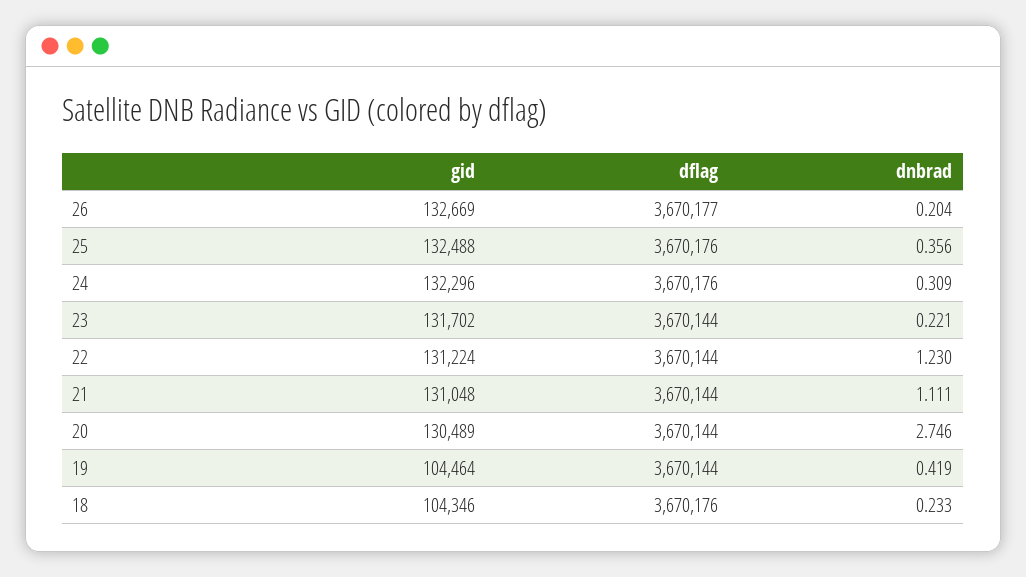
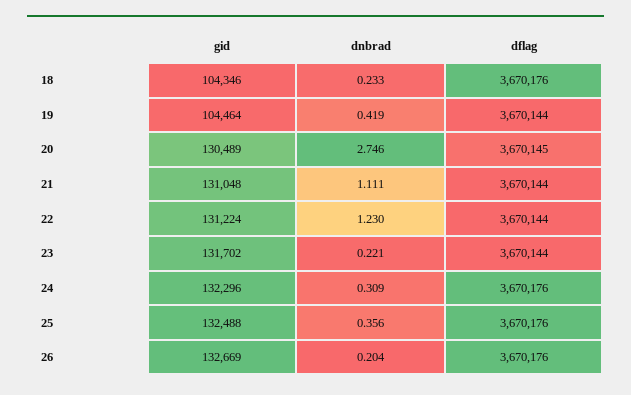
dflag, 26: 3670177 -> 3670176
dflag, 20: 3670144 -> 3670145

